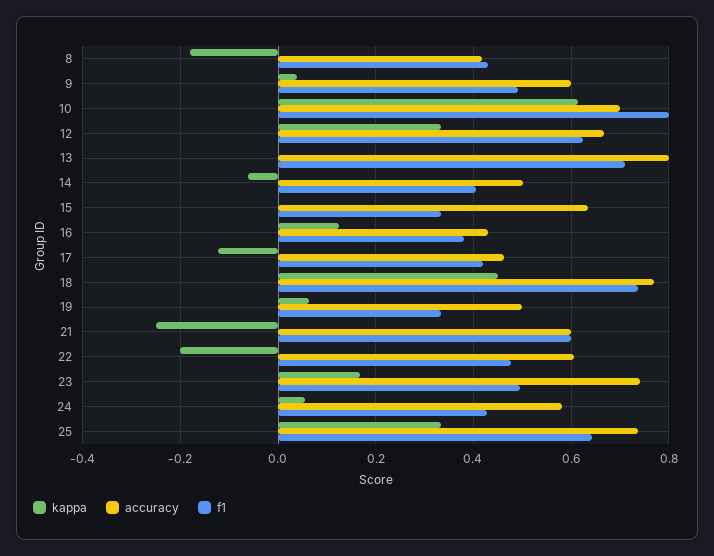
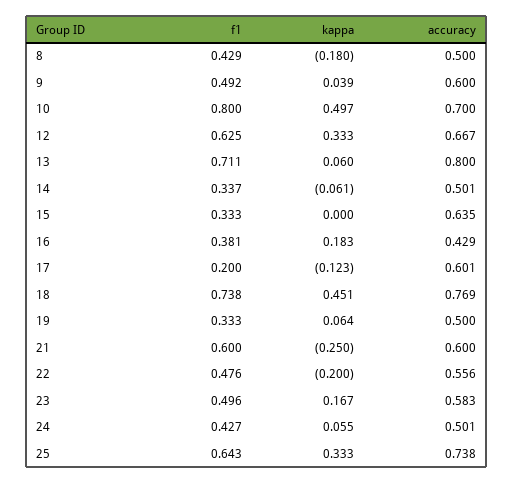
accuracy, 8: 0.42 -> 0.5
kappa, 10: 0.62 -> 0.497
kappa, 13: 0 -> 0.06
f1, 14: 0.4 -> 0.337
kappa, 16: 0.12 -> 0.183
accuracy, 17: 0.46 -> 0.601
f1, 17: 0.42 -> 0.2
accuracy, 22: 0.6 -> 0.556
accuracy, 23: 0.74 -> 0.583
accuracy, 24: 0.58 -> 0.501

